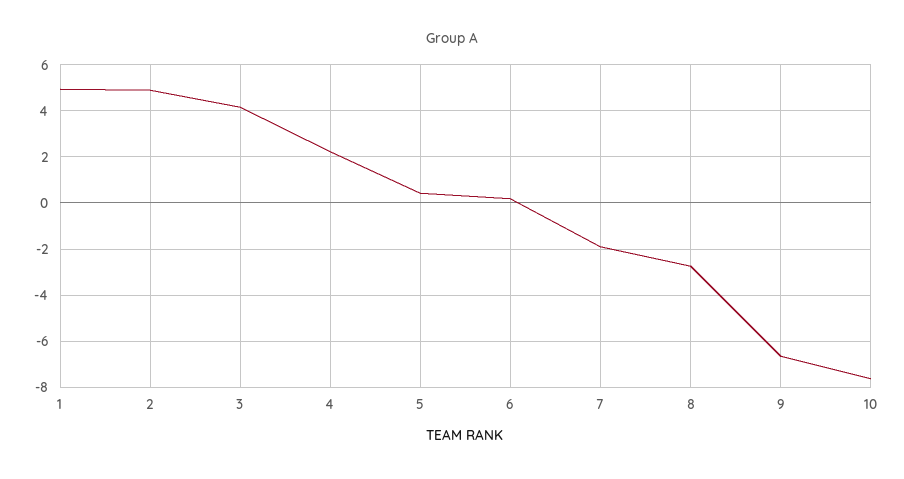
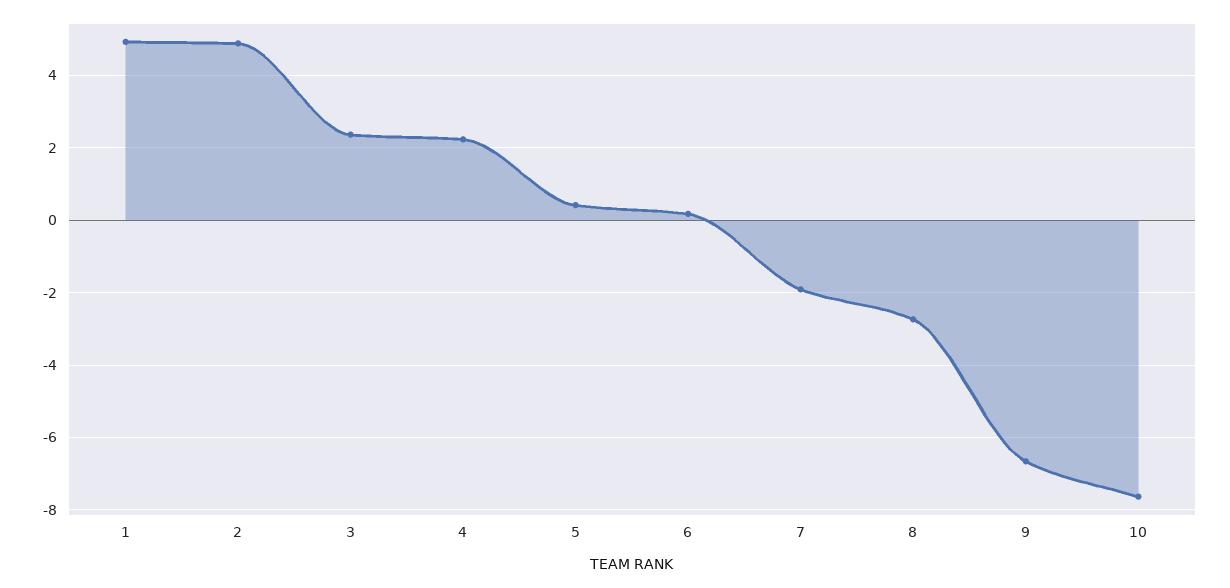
3: 4 -> 2.4

